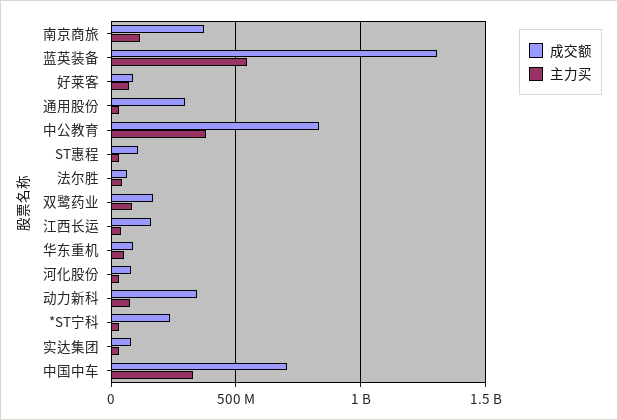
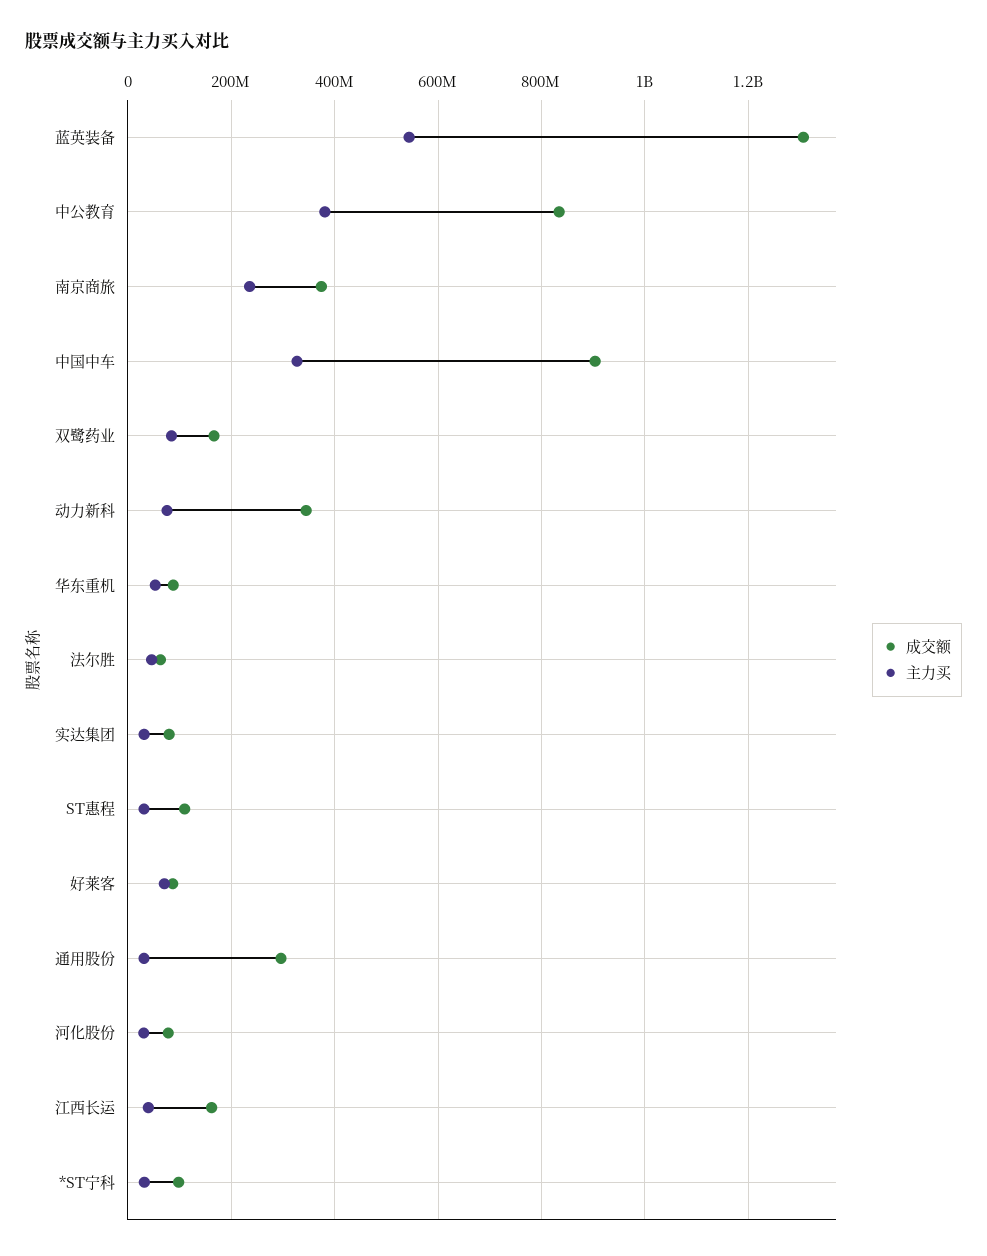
主力买, 南京商旅: 100000000 -> 240000000
成交额, *ST宁科: 250000000 -> 100000000
成交额, 中国中车: 700000000 -> 900000000

